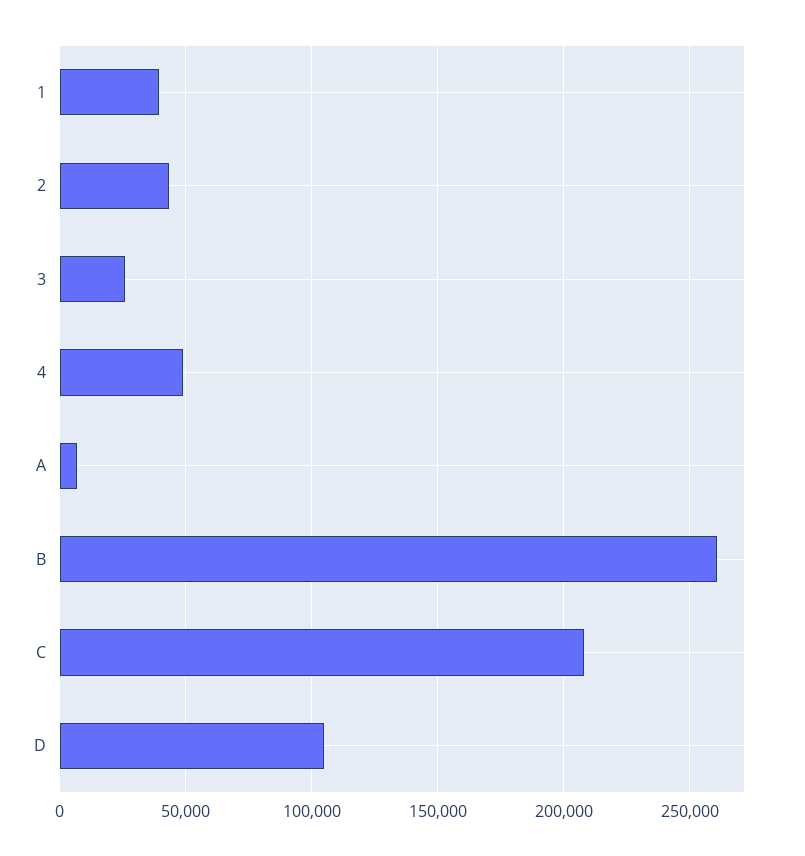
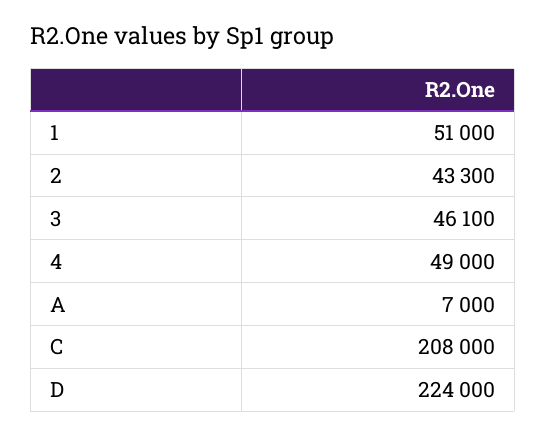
1: 40000 -> 51000
3: 25000 -> 46100
B: 260000 -> none
D: 105000 -> 224000

